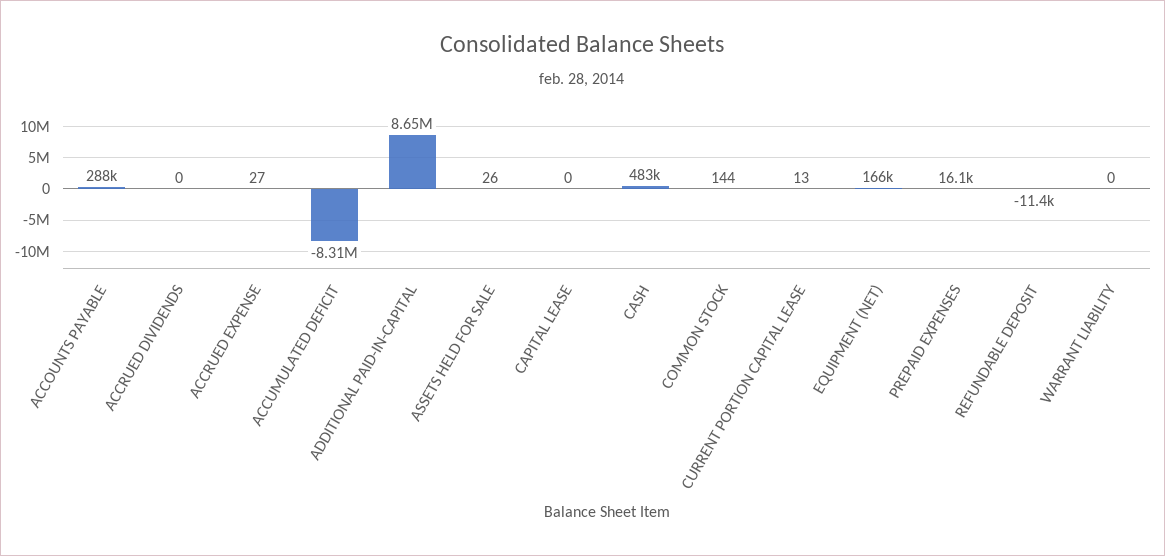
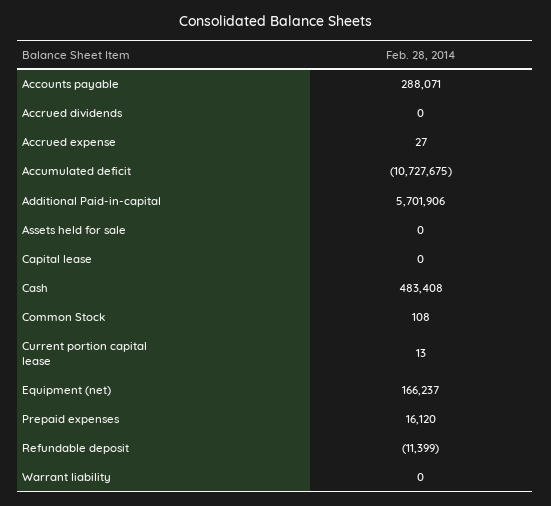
ACCUMULATED DEFICIT: -8310000 -> -10727675
ADDITIONAL PAID-IN-CAPITAL: 8650000 -> 5701906
ASSETS HELD FOR SALE: 26 -> 0
COMMON STOCK: 144 -> 108

